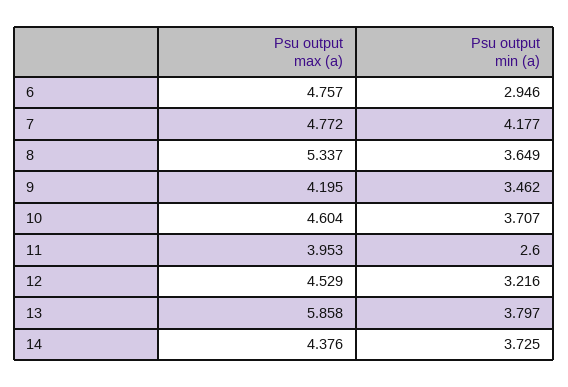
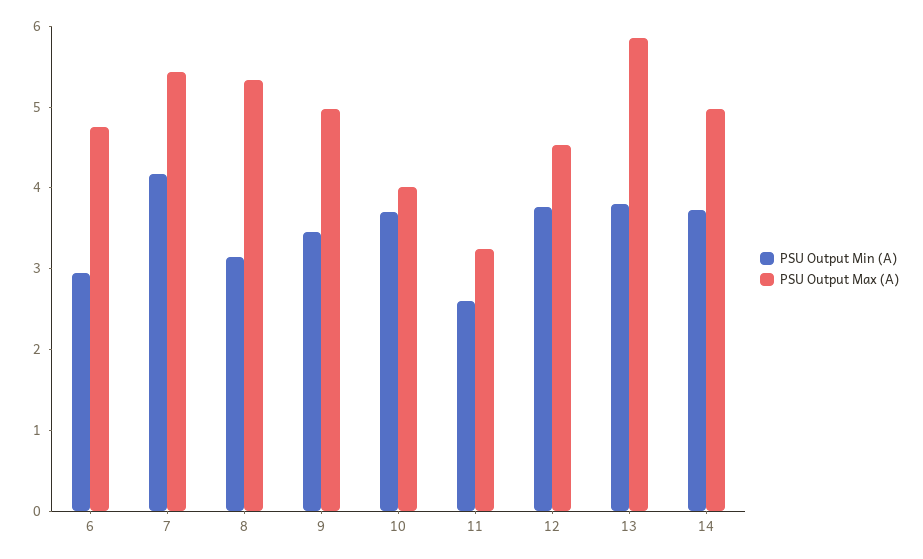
Psu output max (a), 7: 4.772 -> 5.4
Psu output min (a), 8: 3.649 -> 3.2
Psu output max (a), 9: 4.195 -> 5
Psu output max (a), 10: 4.604 -> 4
Psu output max (a), 11: 3.953 -> 3.2
Psu output min (a), 12: 3.216 -> 3.8
Psu output max (a), 14: 4.376 -> 5

